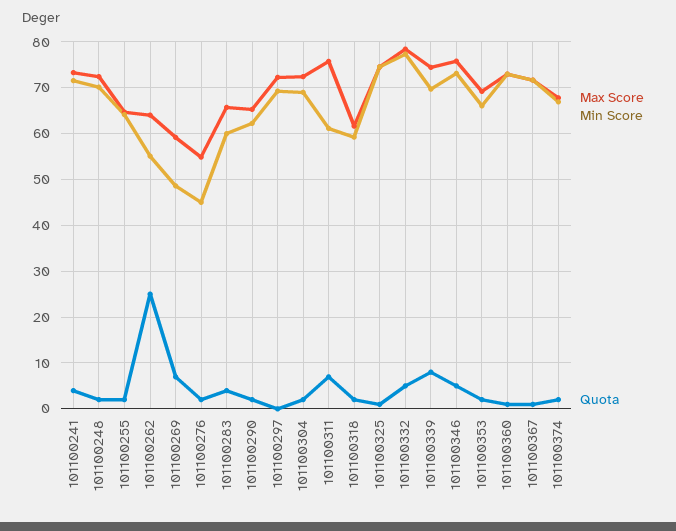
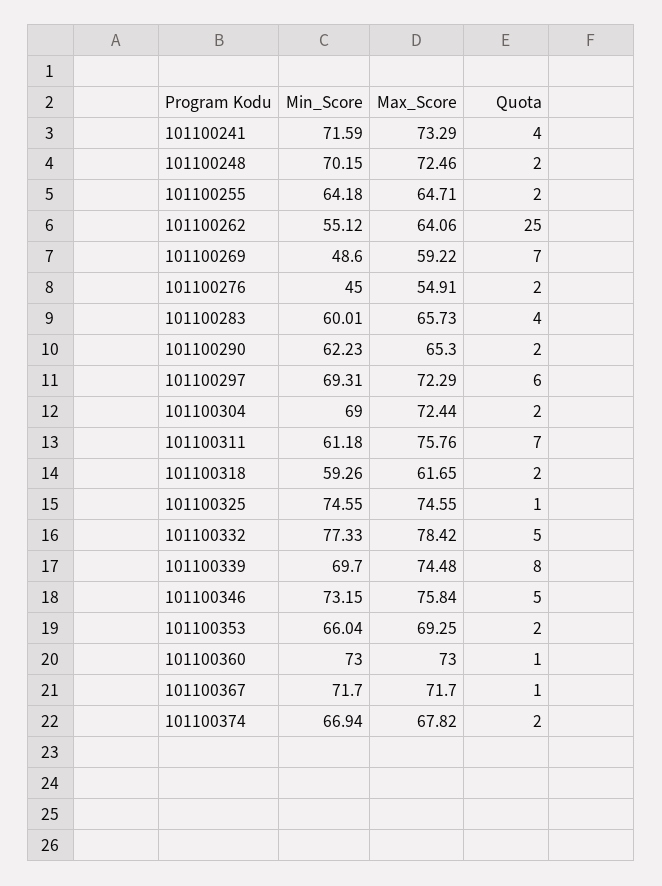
Quota, 101100297: 0 -> 6

